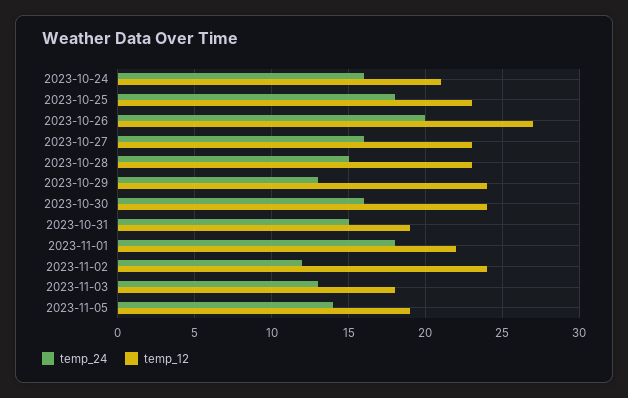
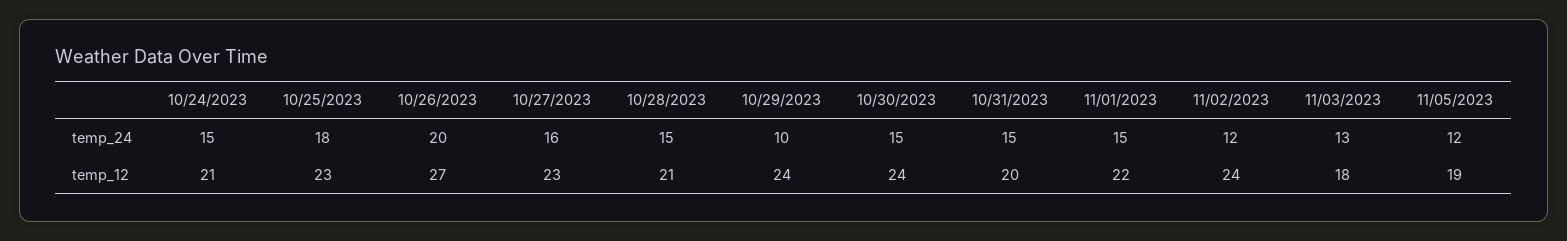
temp_24, 2023-10-24: 16 -> 15
temp_12, 2023-10-28: 23 -> 21
temp_24, 2023-10-29: 13 -> 10
temp_24, 2023-10-30: 16 -> 15
temp_12, 2023-10-31: 19 -> 20
temp_24, 2023-11-01: 18 -> 15
temp_24, 2023-11-05: 14 -> 12

